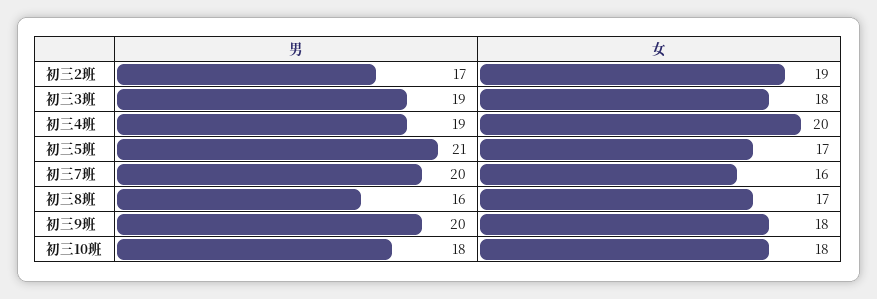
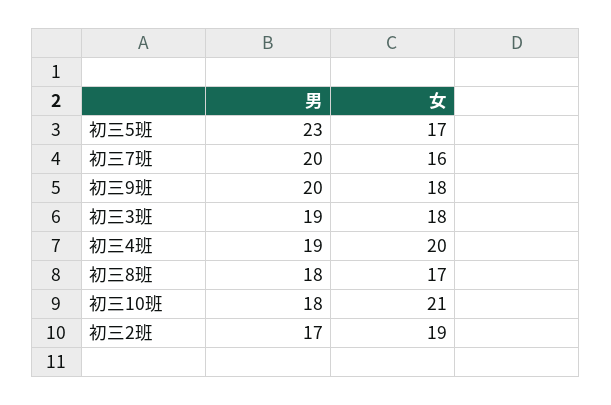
男, 初三5班: 21 -> 23
男, 初三8班: 16 -> 18
女, 初三10班: 18 -> 21

